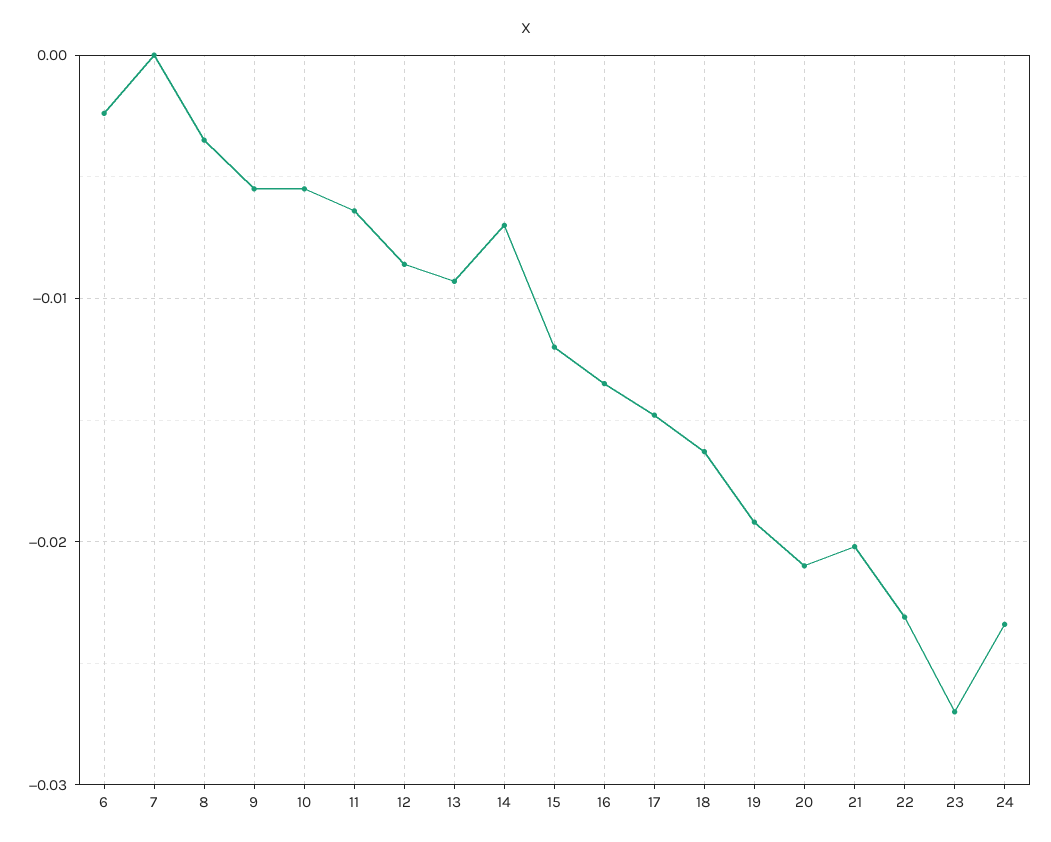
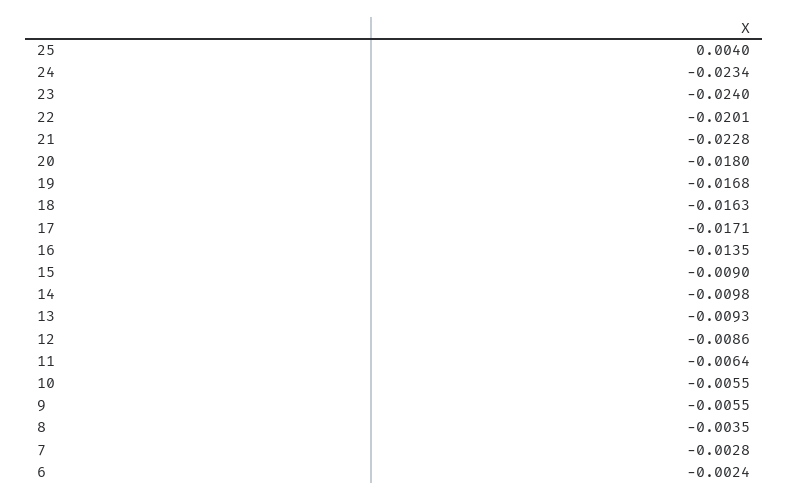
7: 0 -> -0.0028
14: -0.007 -> -0.0098
15: -0.012 -> -0.009
17: -0.015 -> -0.0171
19: -0.019 -> -0.0168
20: -0.021 -> -0.018
21: -0.02 -> -0.0228
22: -0.023 -> -0.0201
23: -0.027 -> -0.024
25: none -> 0.004

